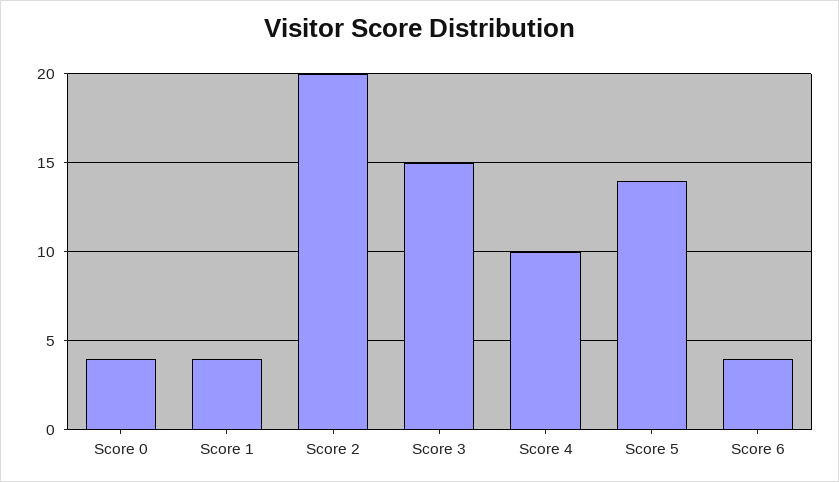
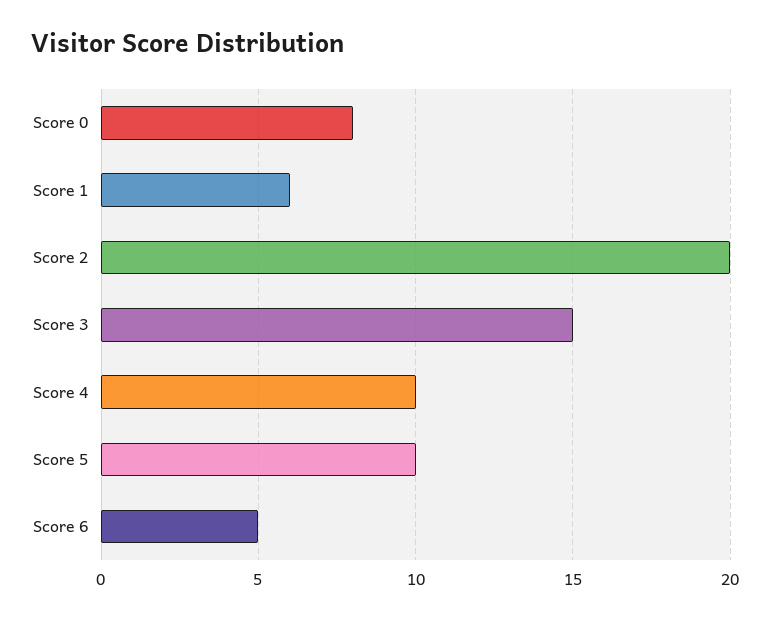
Score 0: 4 -> 8
Score 1: 4 -> 6
Score 5: 14 -> 10
Score 6: 4 -> 5

